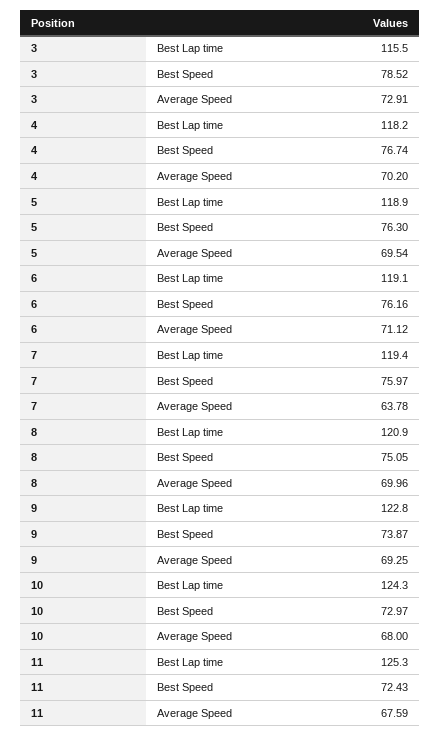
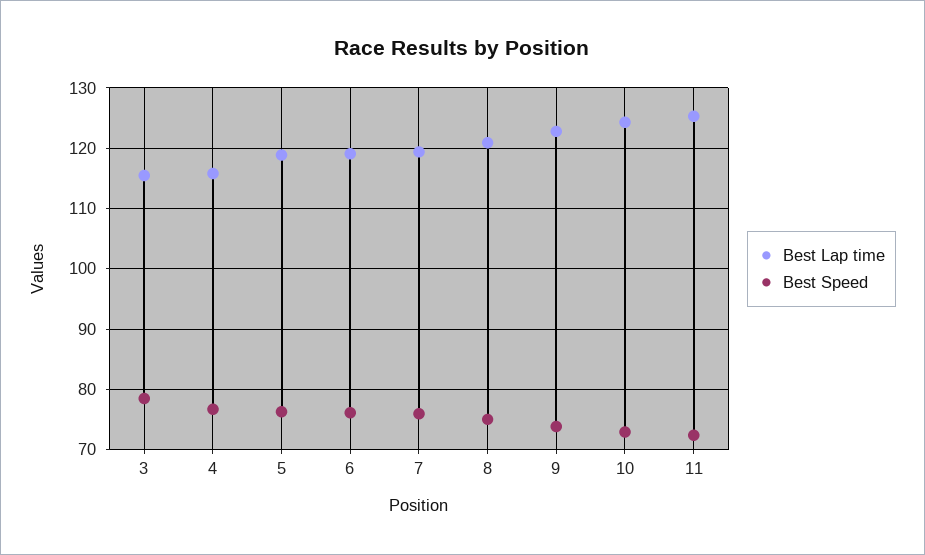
Average Speed, 3: 72.91 -> none
Best Lap time, 4: 118.2 -> 116
Average Speed, 4: 70.2 -> none
Average Speed, 5: 69.54 -> none
Average Speed, 6: 71.12 -> none
Average Speed, 7: 63.78 -> none
Average Speed, 8: 69.96 -> none
Average Speed, 9: 69.25 -> none
Average Speed, 10: 68 -> none
Average Speed, 11: 67.59 -> none

